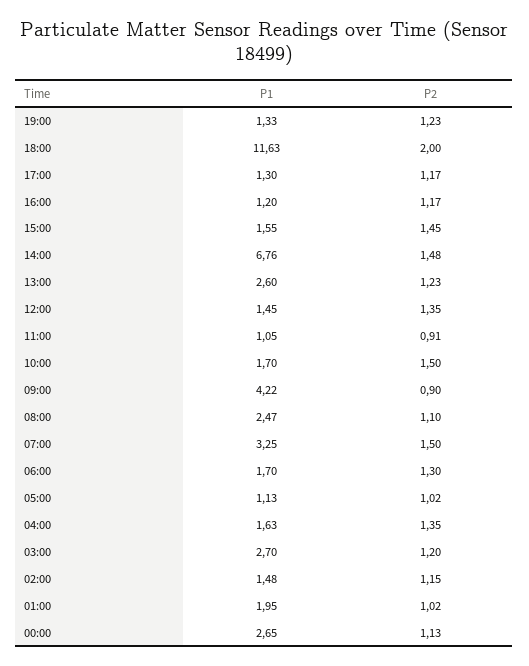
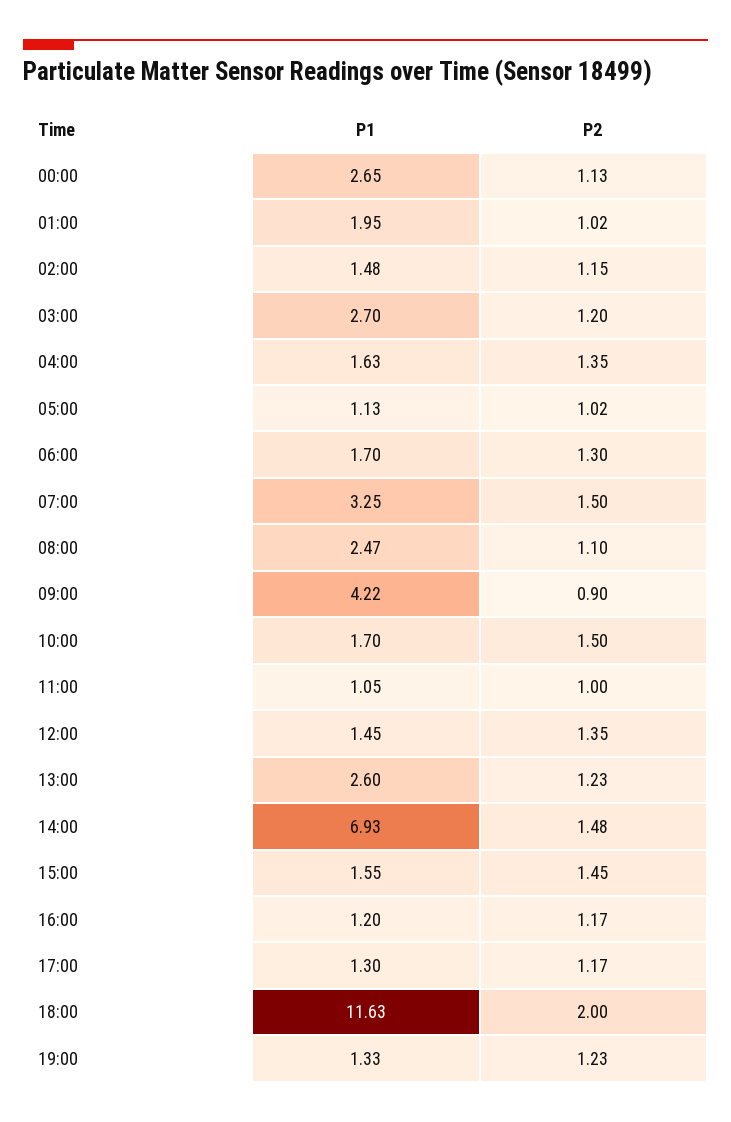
P1, 14:00: 6.76 -> 6.93
P2, 11:00: 0.91 -> 1

